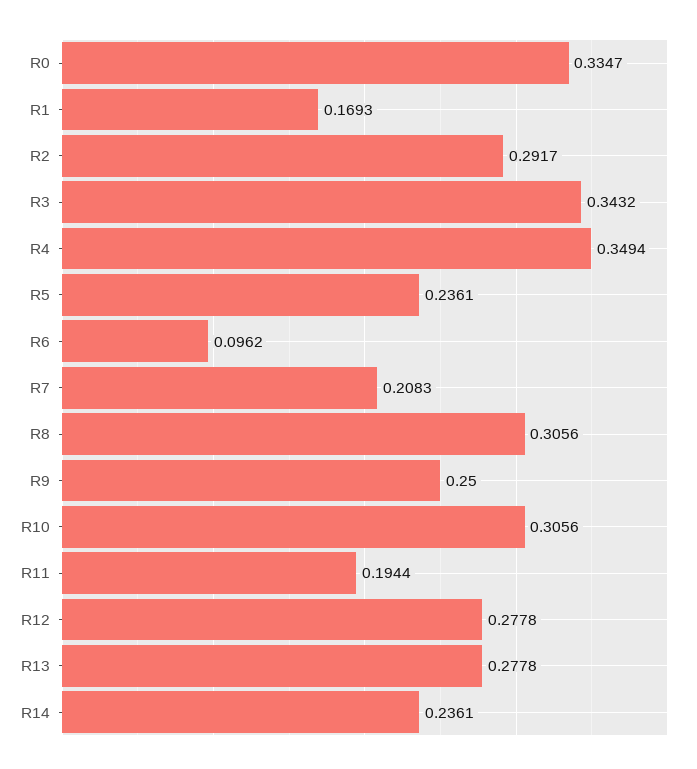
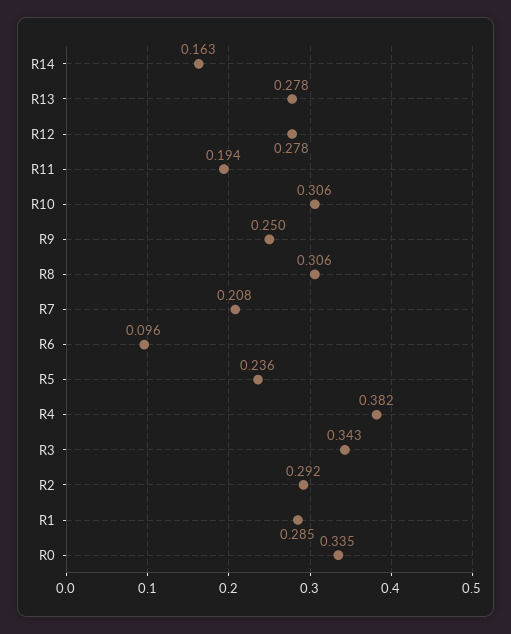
R1: 0.1693 -> 0.285
R4: 0.3494 -> 0.382
R14: 0.2361 -> 0.163

